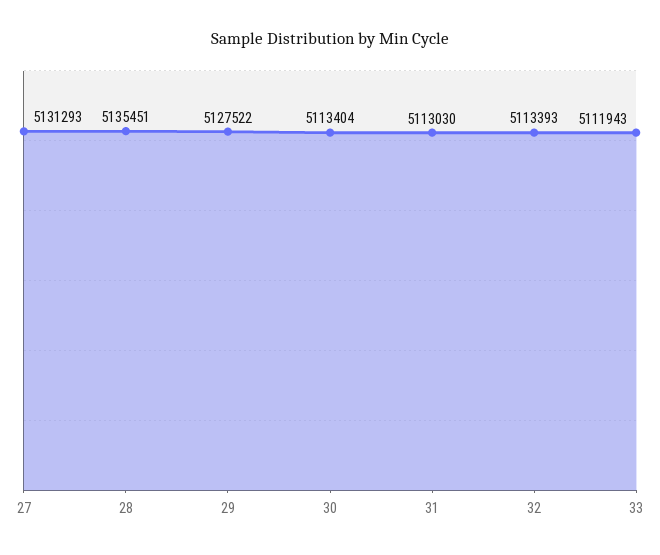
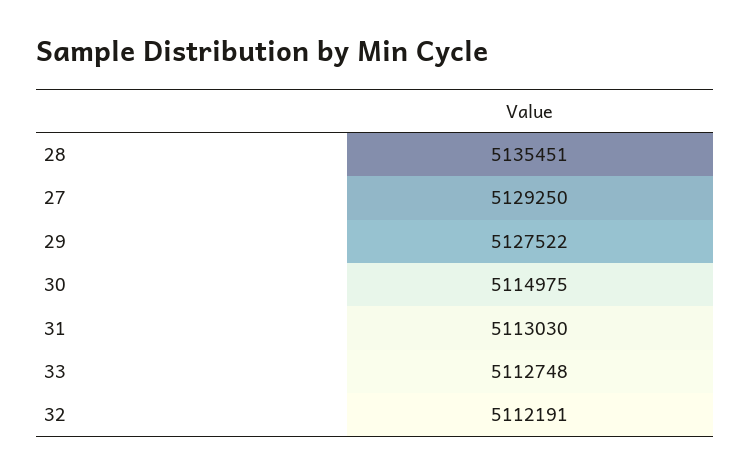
27: 5131293 -> 5129250
30: 5113404 -> 5114975
32: 5113393 -> 5112191
33: 5111943 -> 5112748

